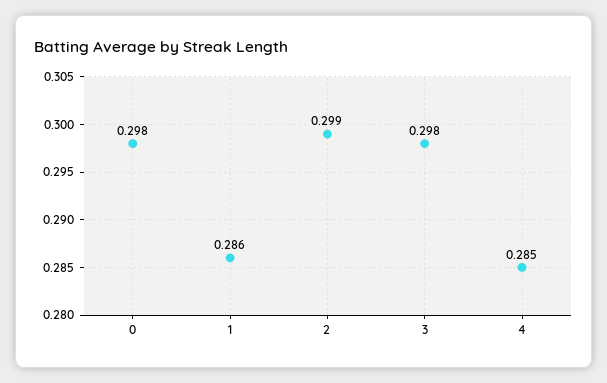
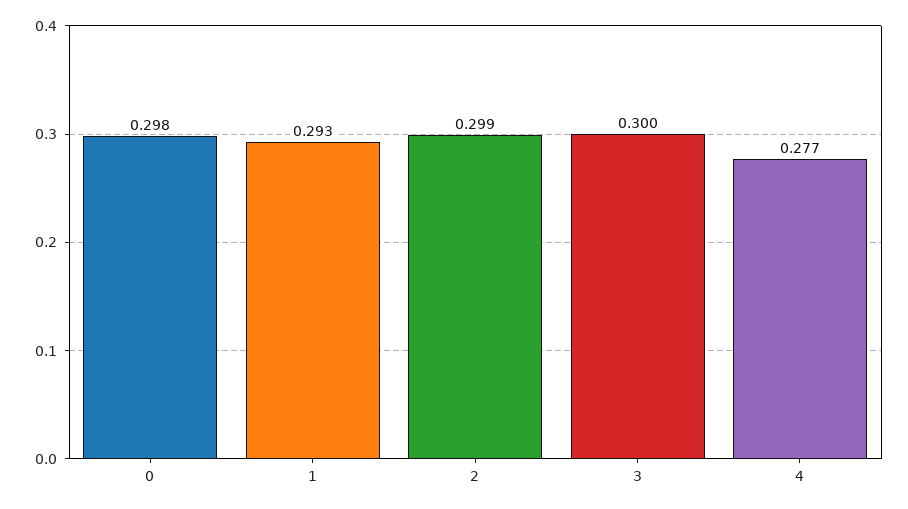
1: 0.286 -> 0.293
3: 0.298 -> 0.3
4: 0.285 -> 0.277

